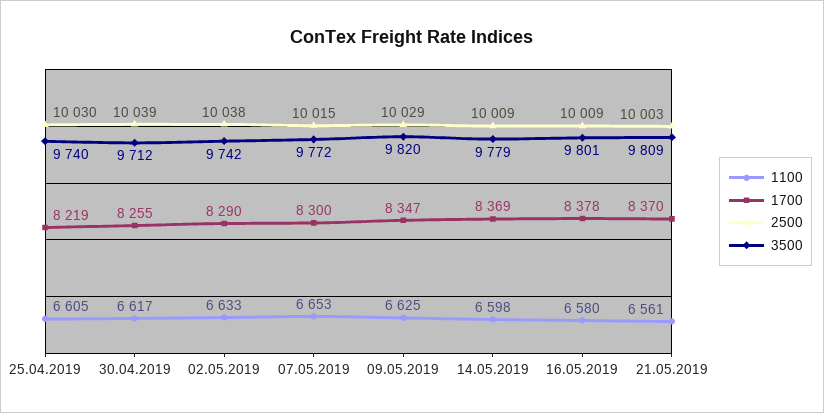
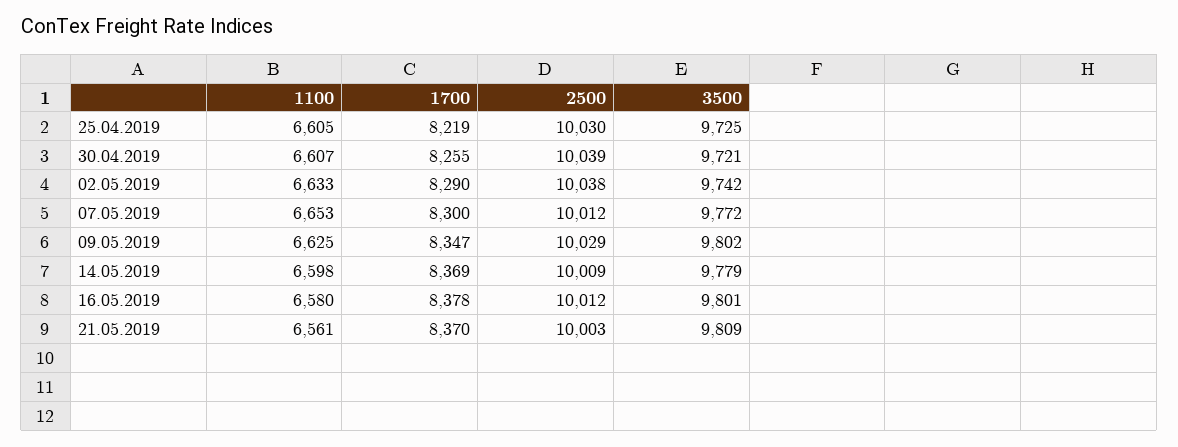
3500, 25.04.2019: 9740 -> 9725
1100, 30.04.2019: 6617 -> 6607
3500, 30.04.2019: 9712 -> 9721
2500, 07.05.2019: 10015 -> 10012
3500, 09.05.2019: 9820 -> 9802
2500, 16.05.2019: 10009 -> 10012

